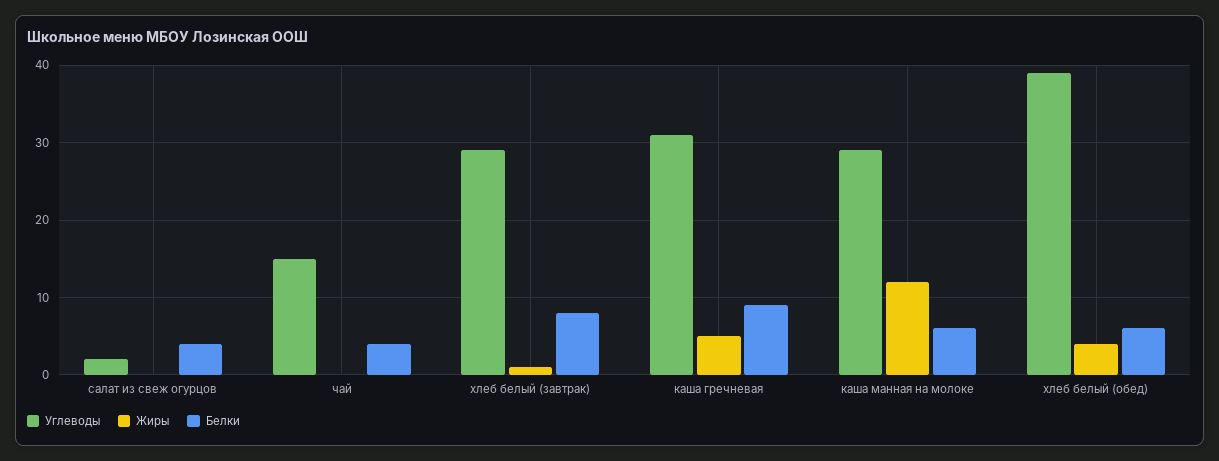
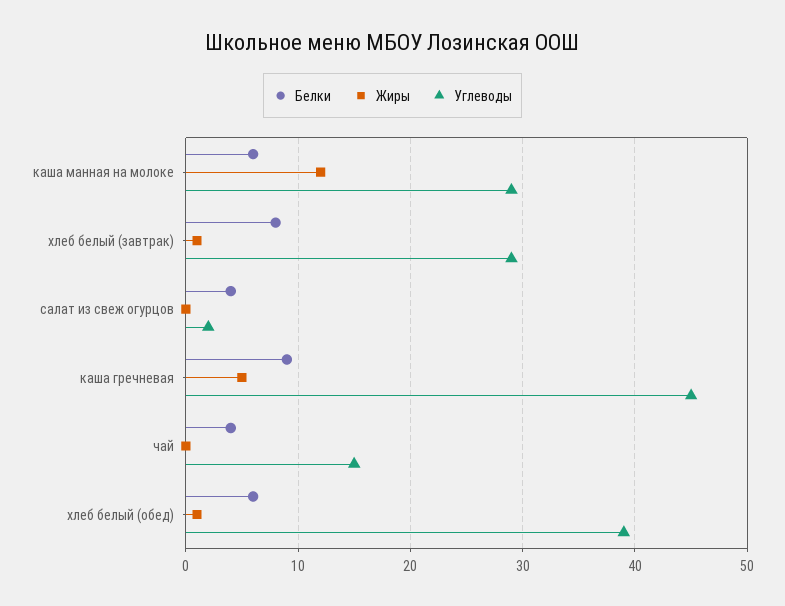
Углеводы, каша гречневая: 31 -> 45
Жиры, хлеб белый (обед): 4 -> 1

